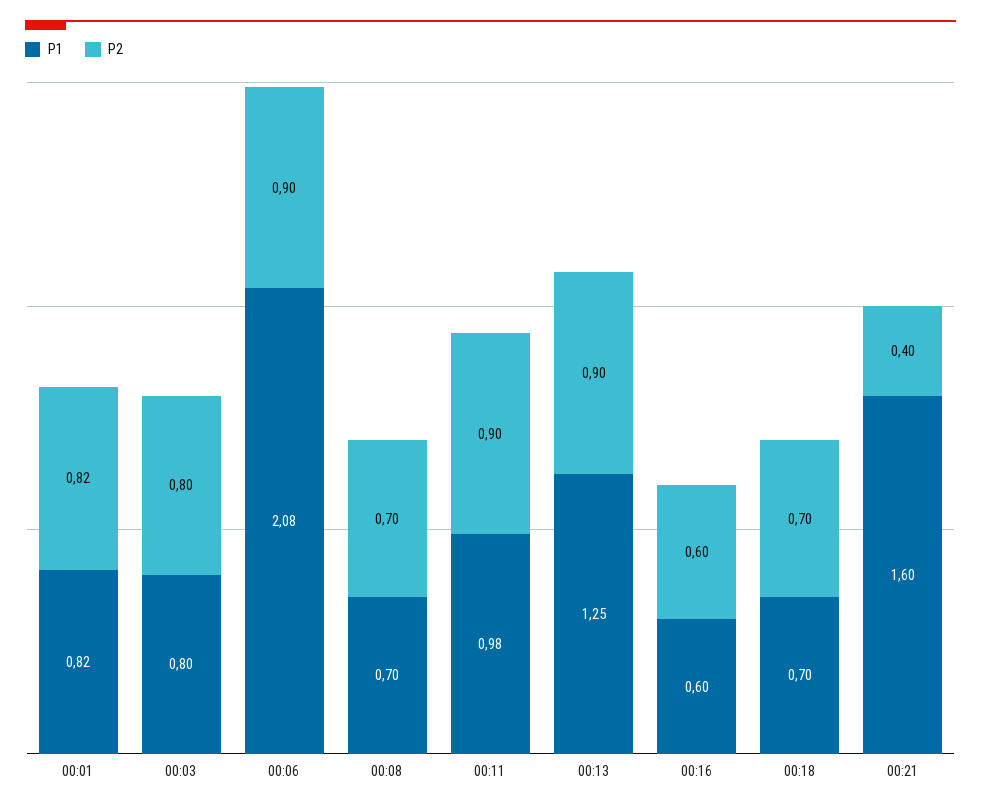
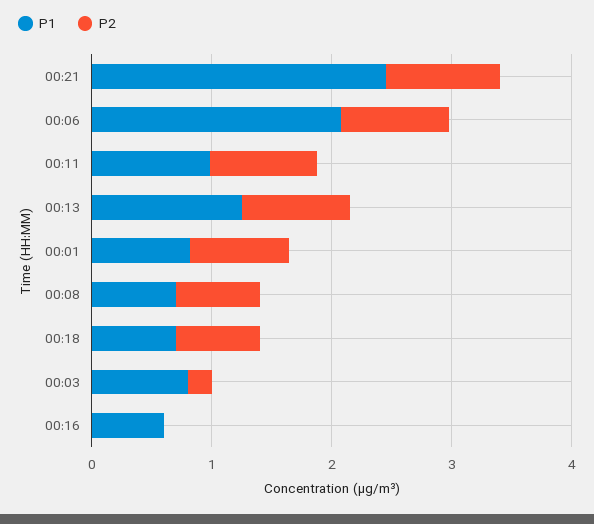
P2, 00:03: 0.8 -> 0.2
P2, 00:16: 0.6 -> 0
P1, 00:21: 1.6 -> 2.4
P2, 00:21: 0.4 -> 1

